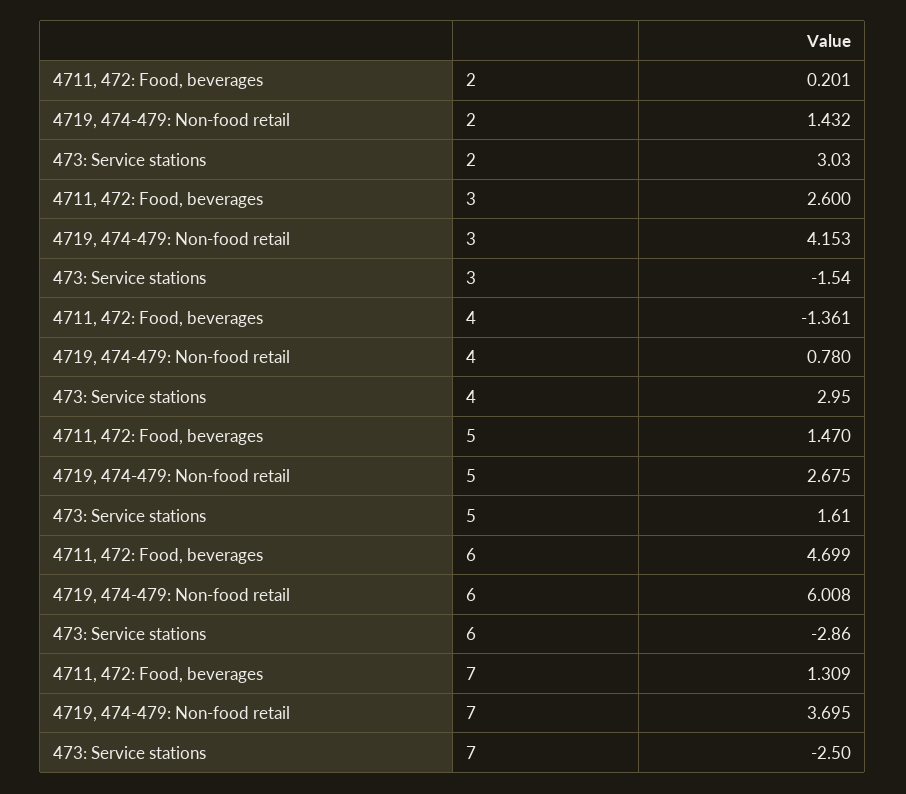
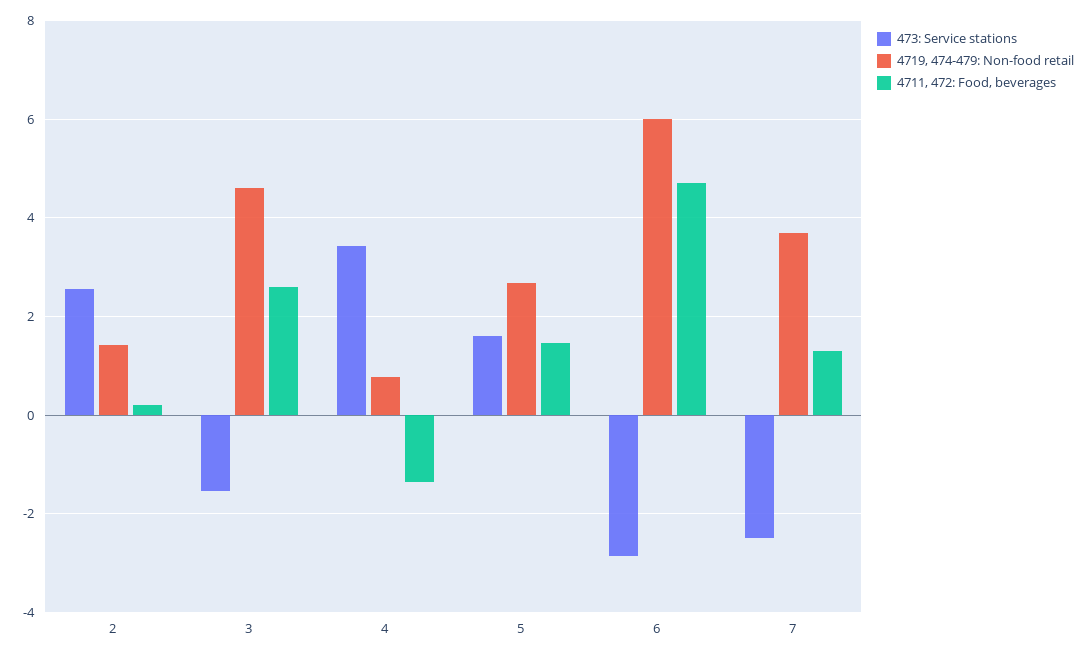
473: Service stations, 2: 3.03 -> 2.6
4719, 474-479: Non-food retail, 3: 4.153 -> 4.6
473: Service stations, 4: 2.95 -> 3.4

